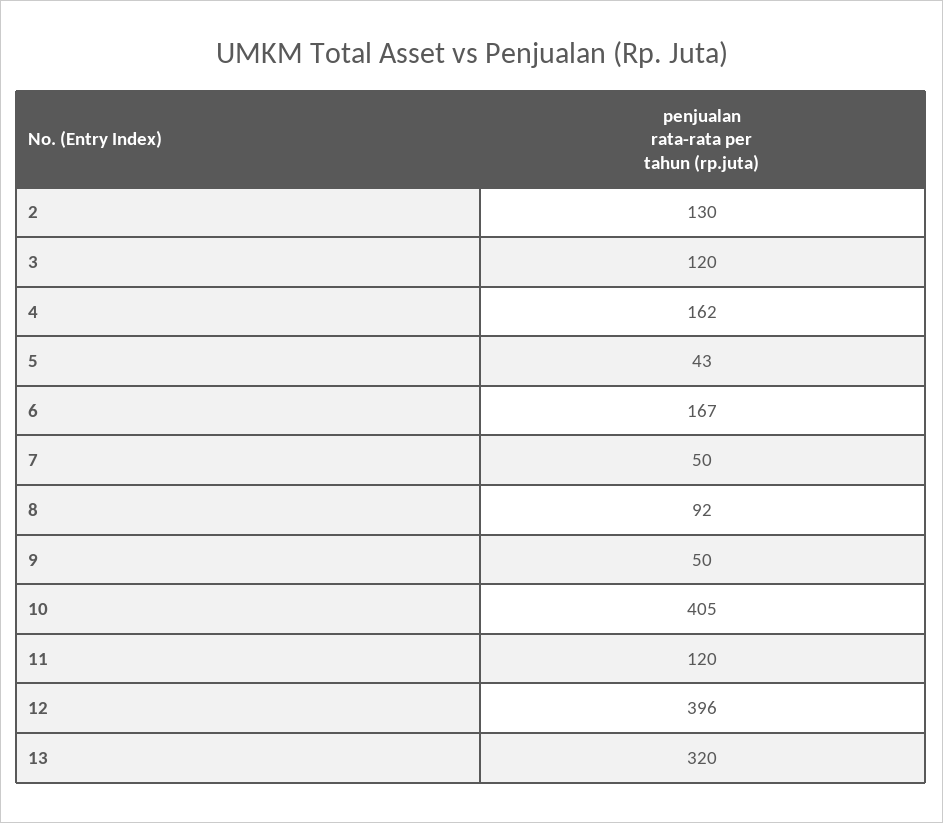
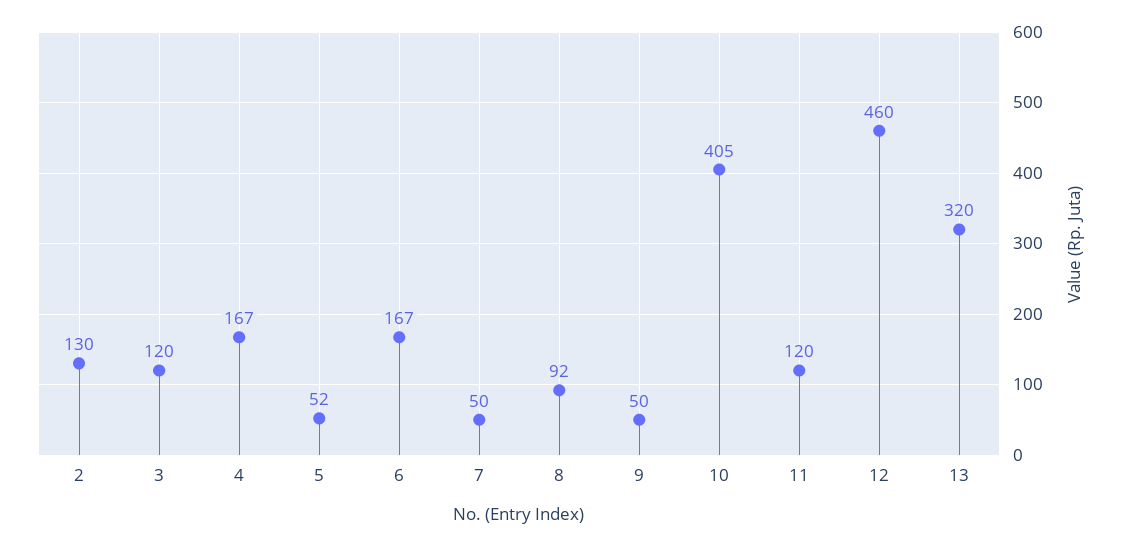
4: 162 -> 167
5: 43 -> 52
12: 396 -> 460

